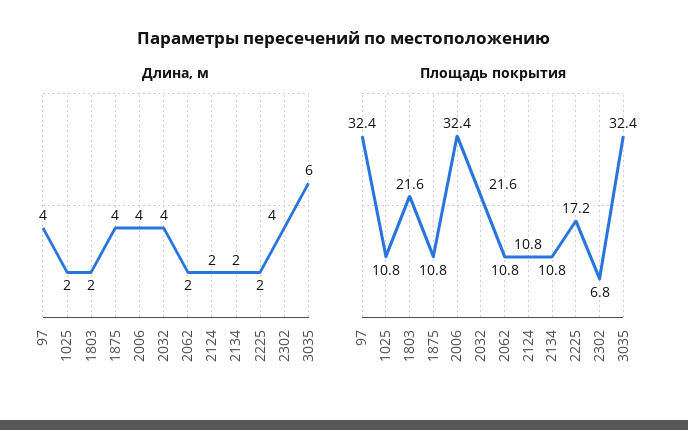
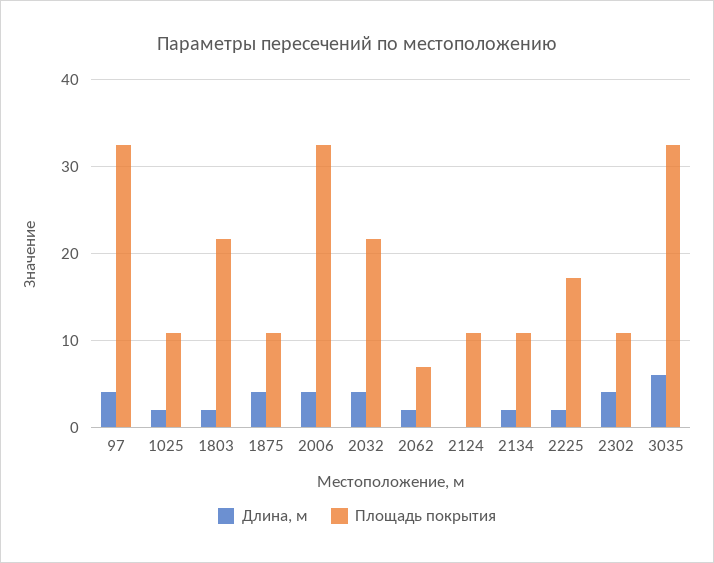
Длина, м, 2124: 2 -> 0
Площадь покрытия, 2062: 10.8 -> 7
Площадь покрытия, 2302: 6.8 -> 11

